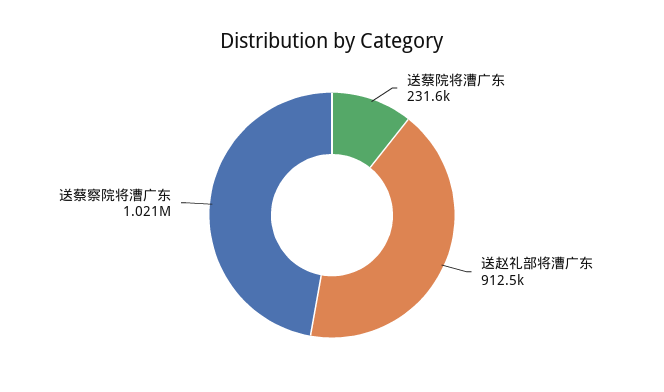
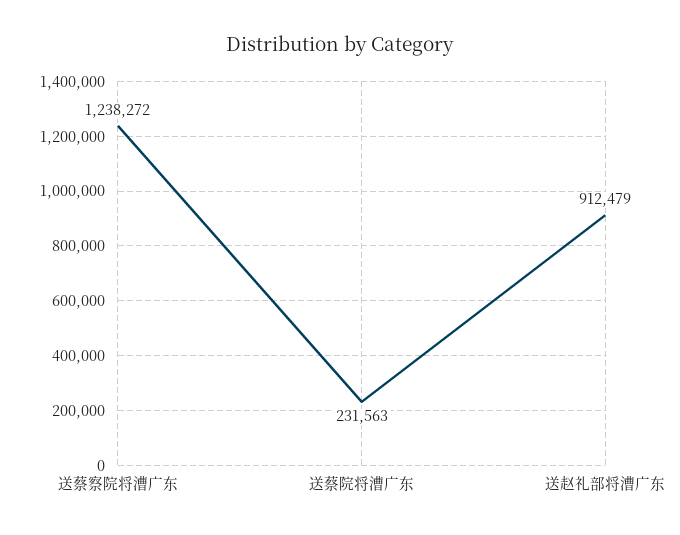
送蔡察院将漕广东: 1021000 -> 1238272

